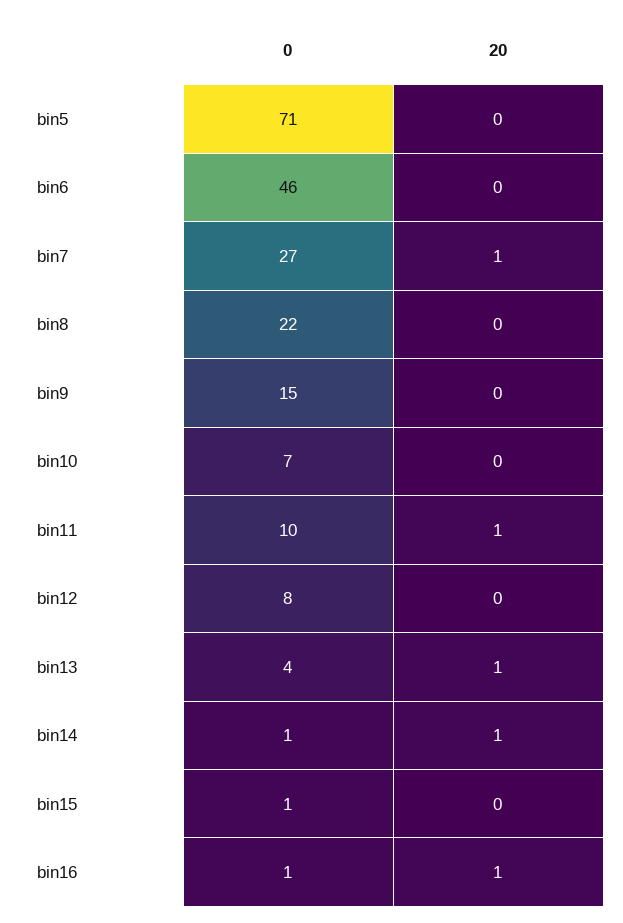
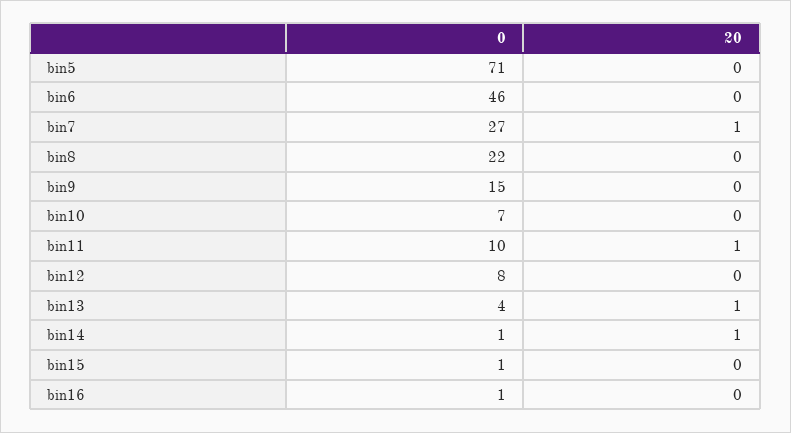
20, bin16: 1 -> 0

